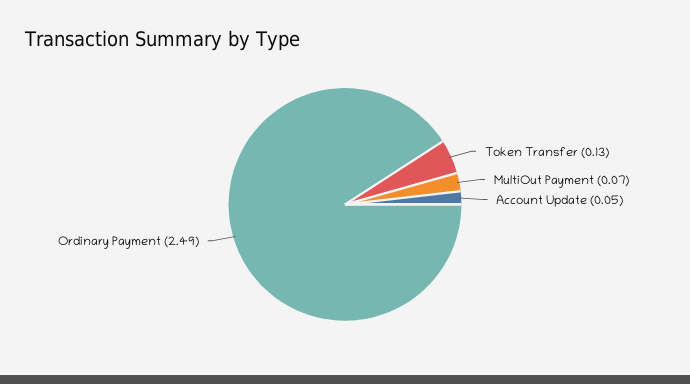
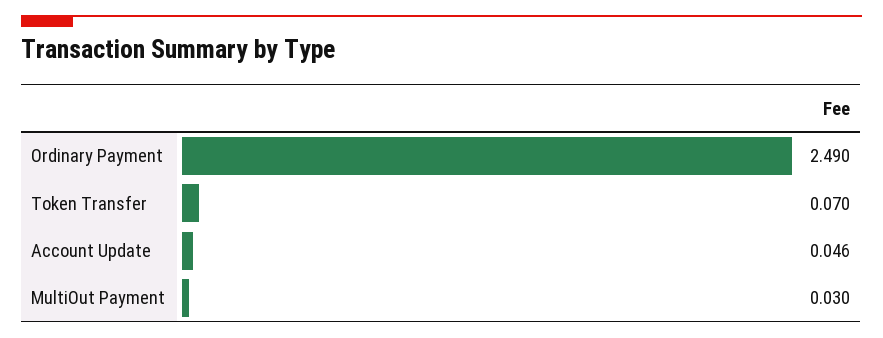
Token Transfer: 0.13 -> 0.07
MultiOut Payment: 0.07 -> 0.03

